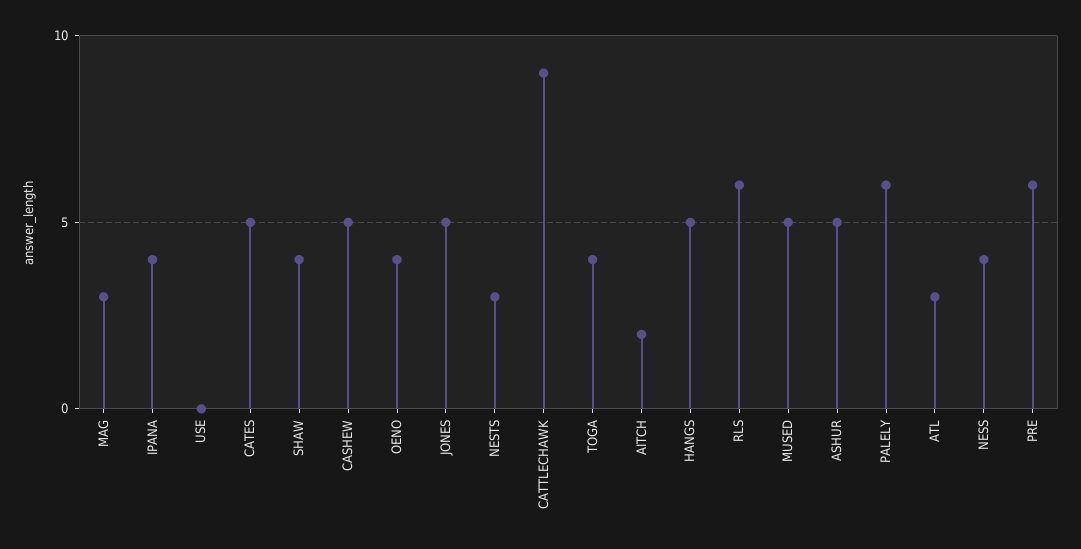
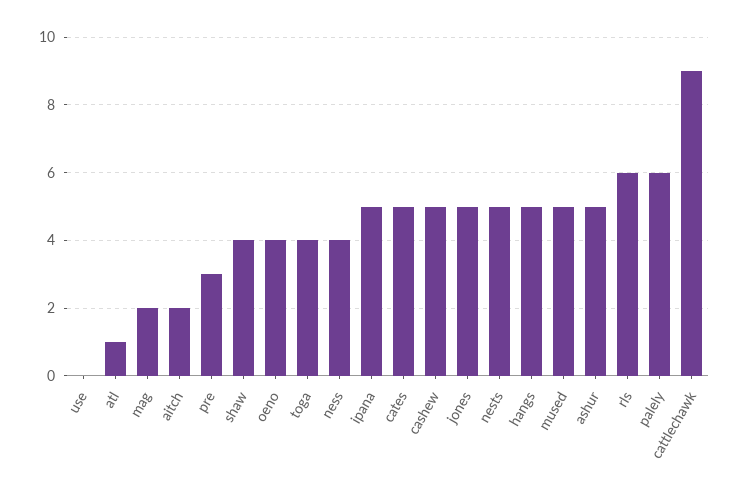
MAG: 3 -> 2
IPANA: 4 -> 5
NESTS: 3 -> 5
ATL: 3 -> 1
PRE: 6 -> 3

